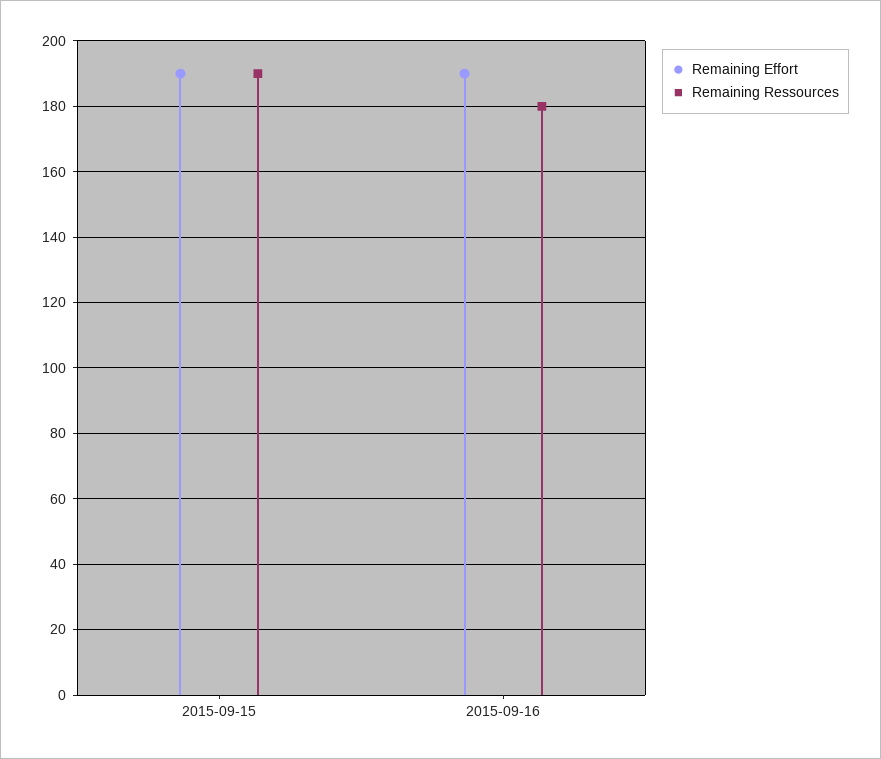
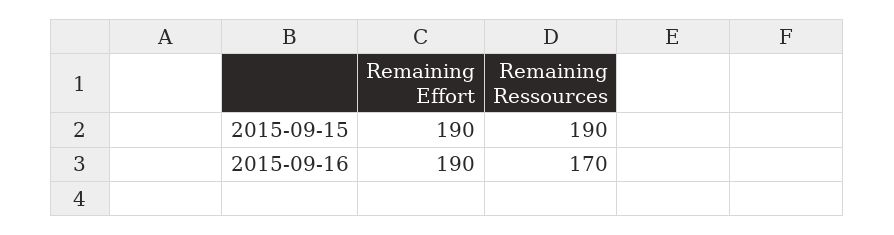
Remaining Ressources, 2015-09-16: 180 -> 170

